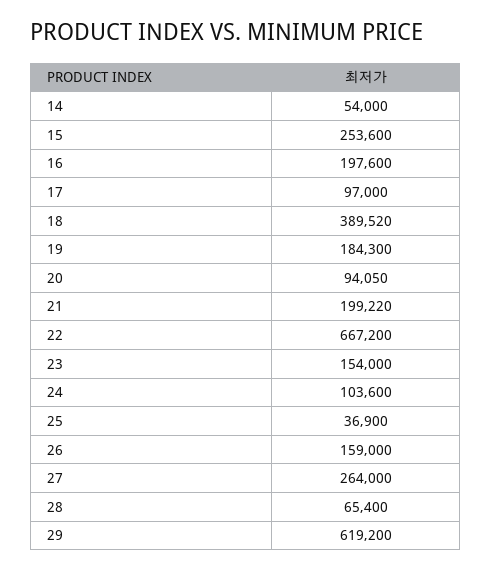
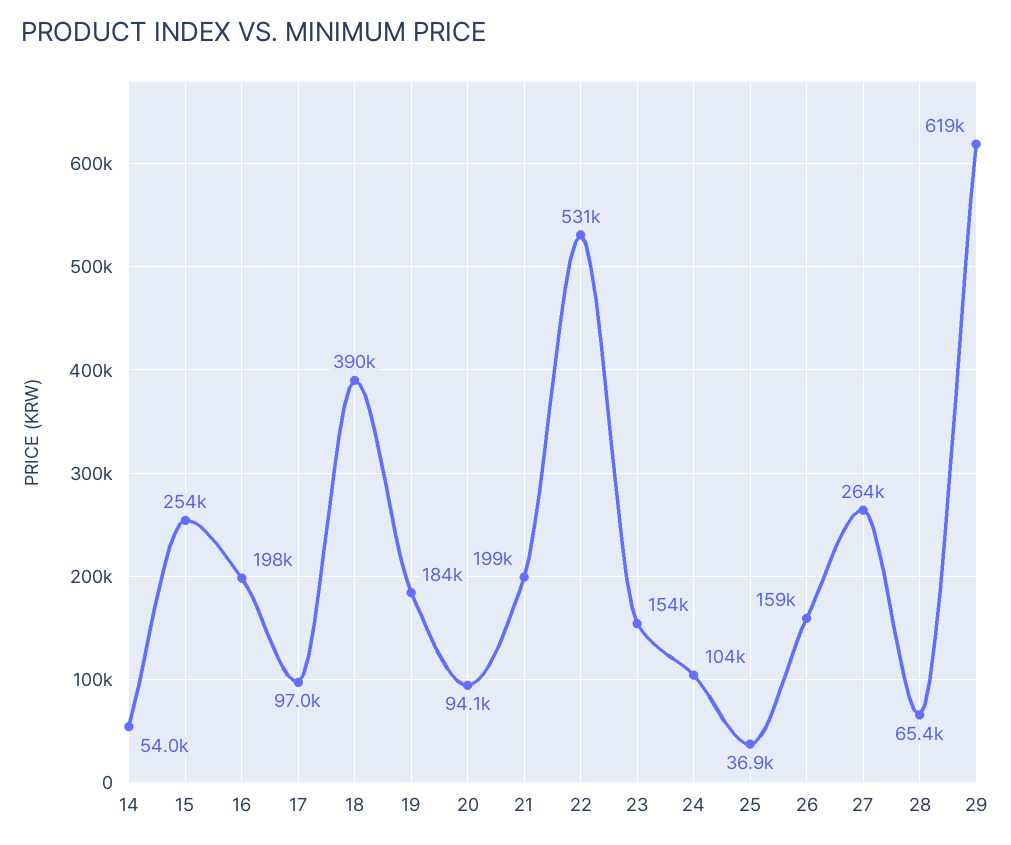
22: 667200 -> 531000

